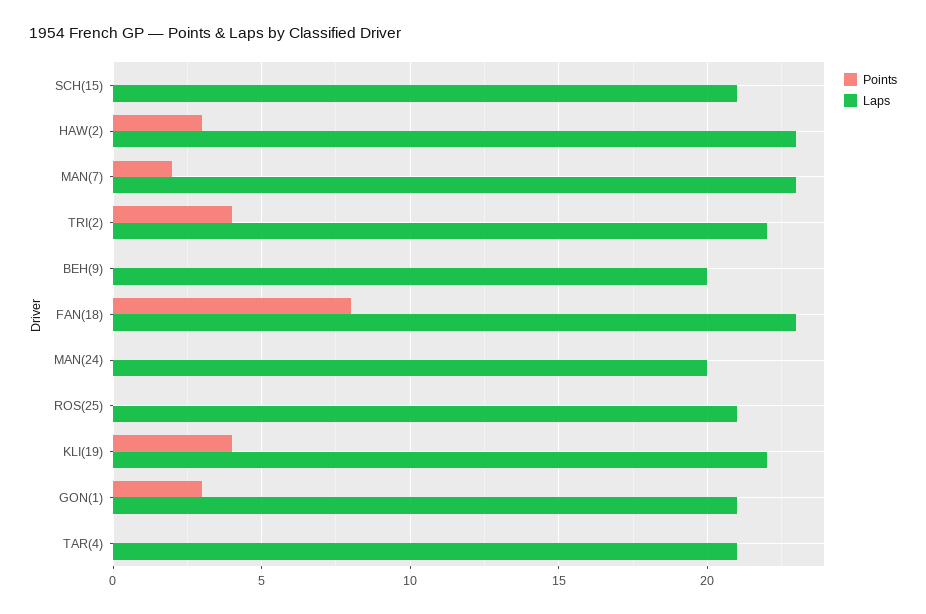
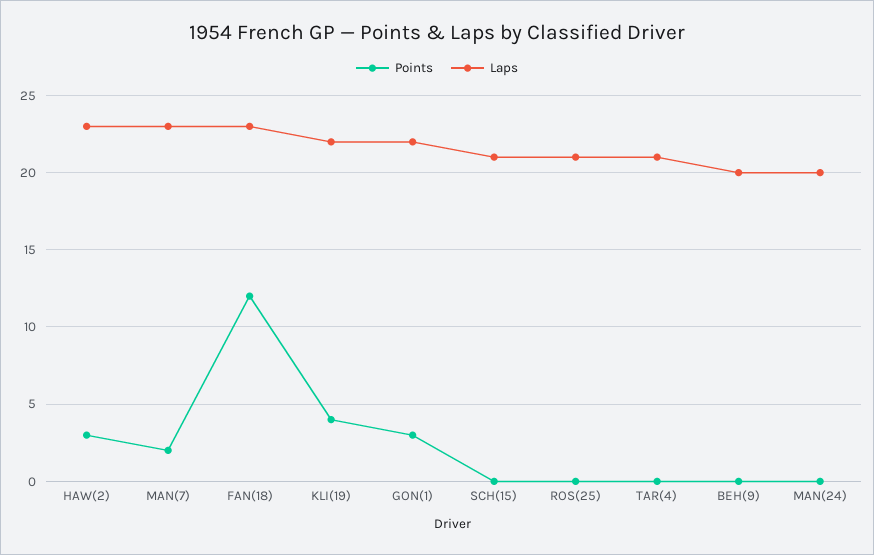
Points, TRI(2): 4 -> none
Laps, TRI(2): 22 -> none
Points, FAN(18): 8 -> 12
Laps, GON(1): 21 -> 22

